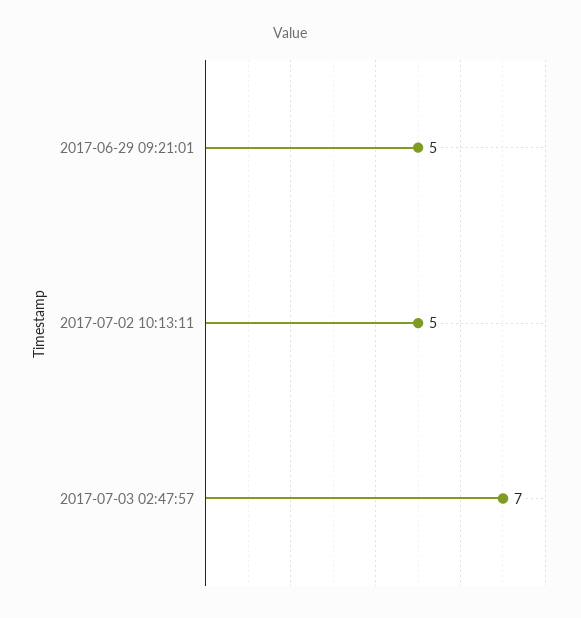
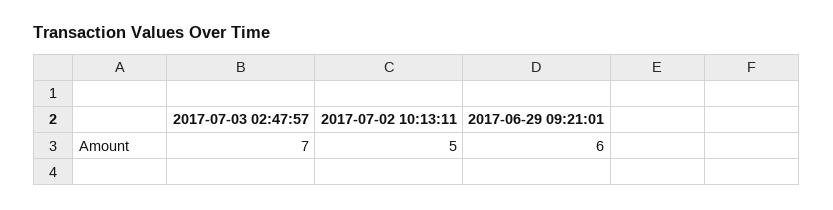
2017-06-29 09:21:01: 5 -> 6

